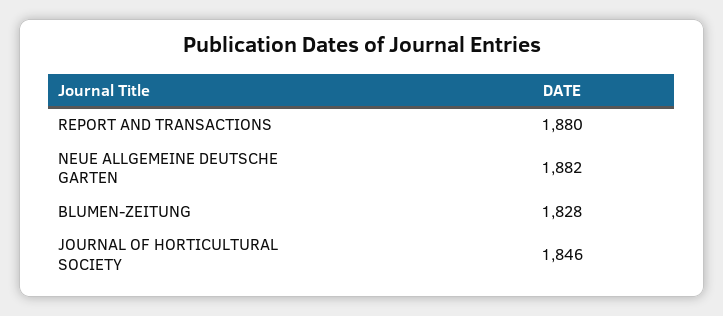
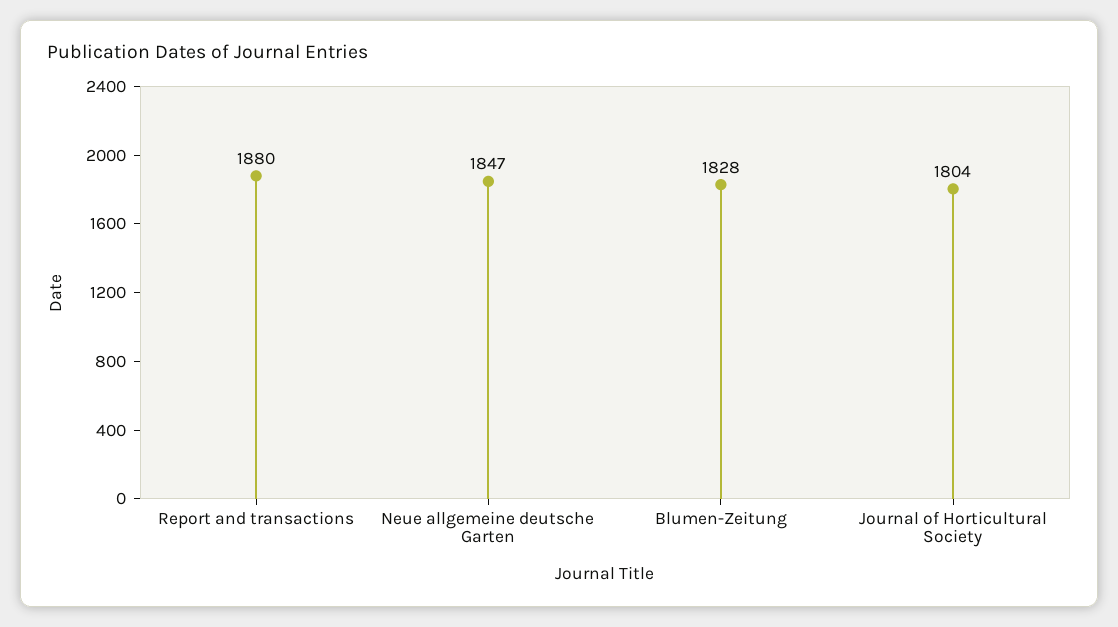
NEUE ALLGEMEINE DEUTSCHE GARTEN: 1882 -> 1847
JOURNAL OF HORTICULTURAL SOCIETY: 1846 -> 1804

